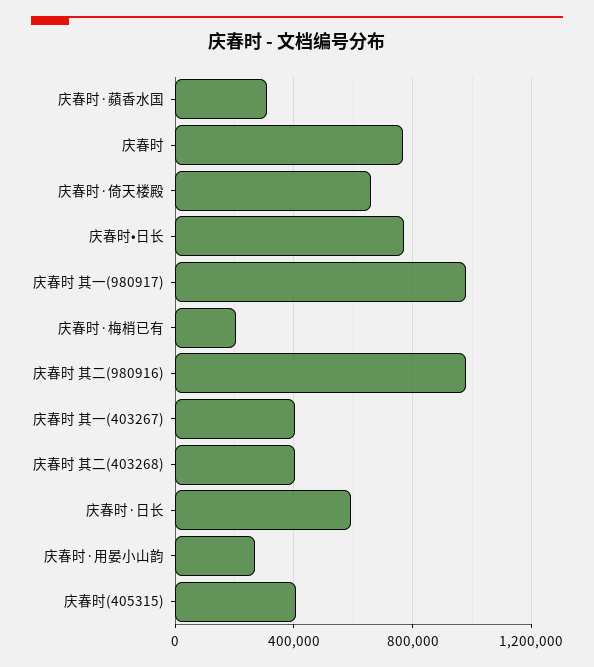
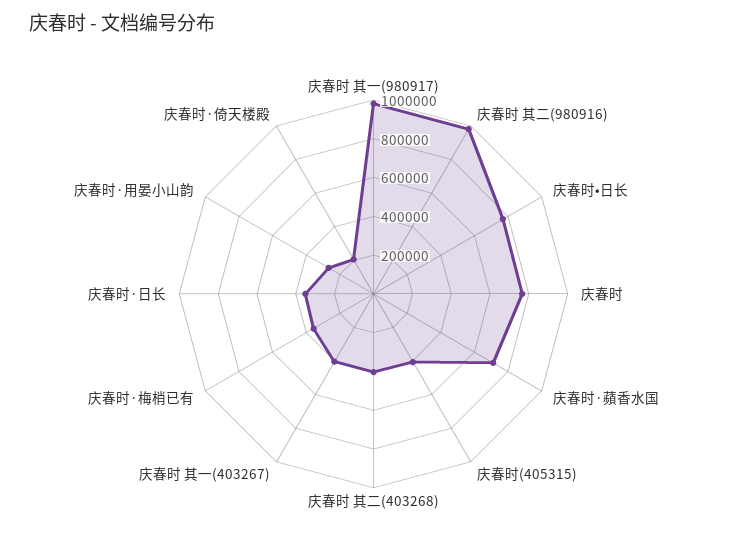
庆春时·蘋香水国: 300000 -> 700000
庆春时·倚天楼殿: 650000 -> 200000
庆春时·梅梢已有: 200000 -> 350000
庆春时·日长: 600000 -> 350000

